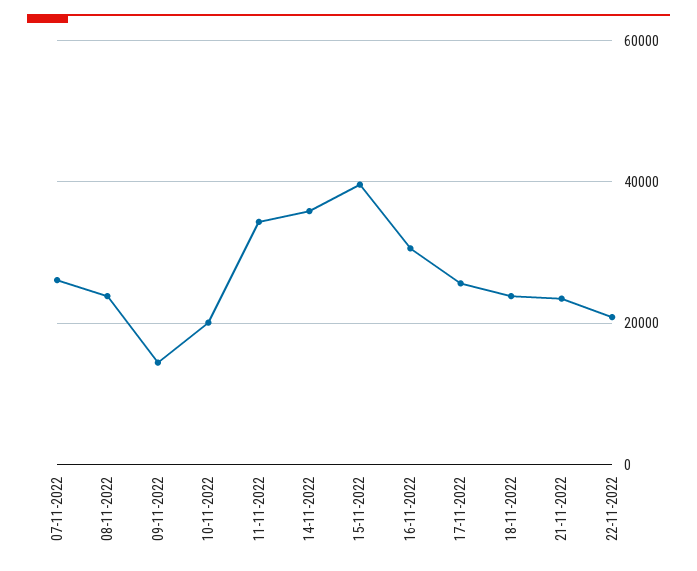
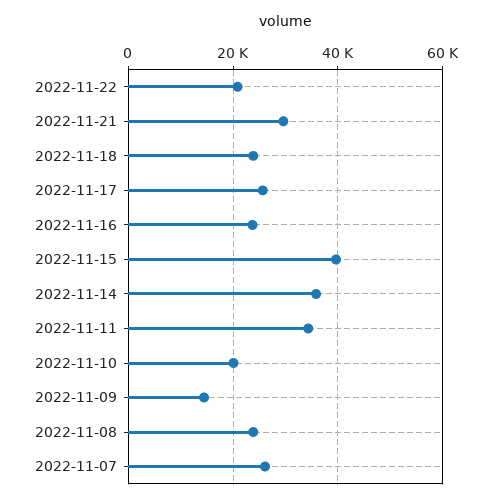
16-11-2022: 30000 -> 24000
21-11-2022: 24000 -> 30000

